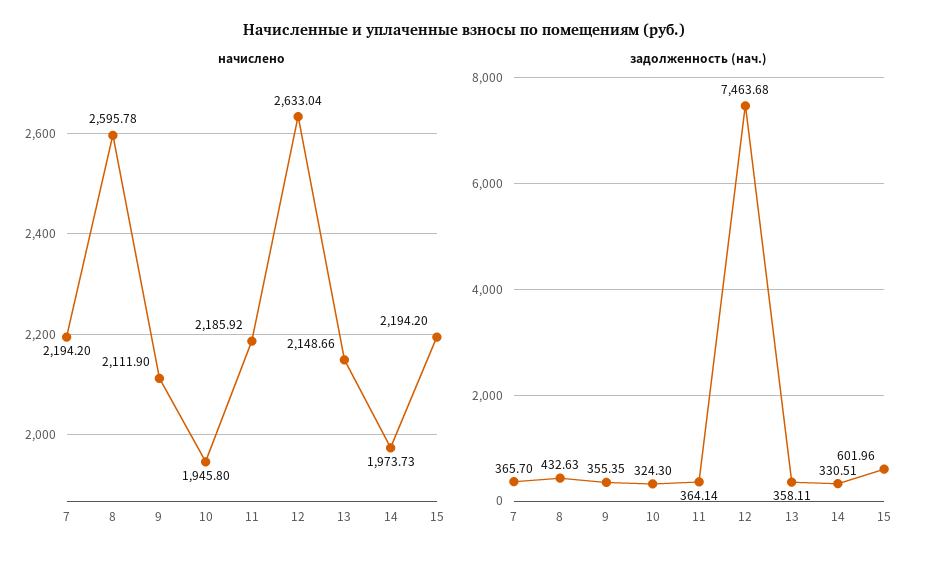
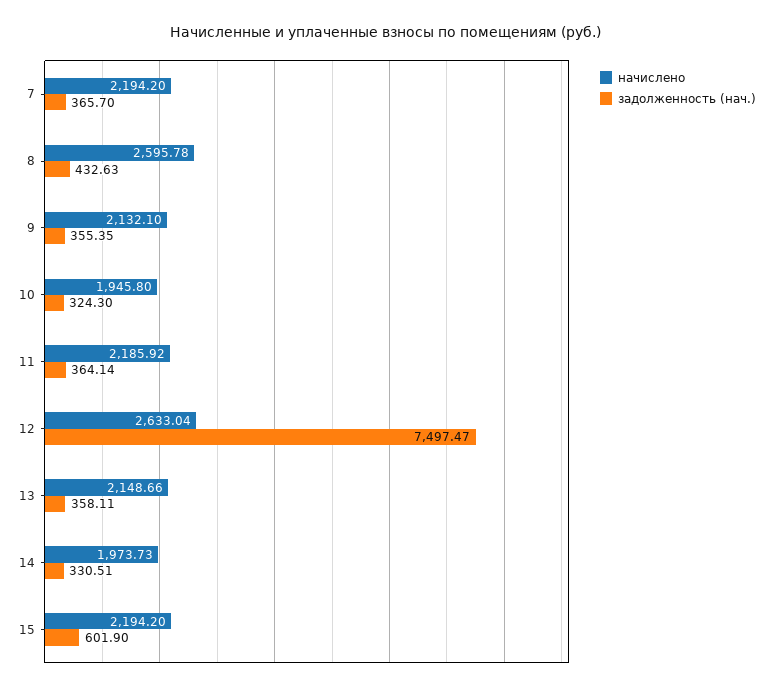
начислено, 9: 2111.9 -> 2132.1
задолженность (нач.), 12: 7463.68 -> 7497.47
задолженность (нач.), 15: 601.96 -> 601.9

